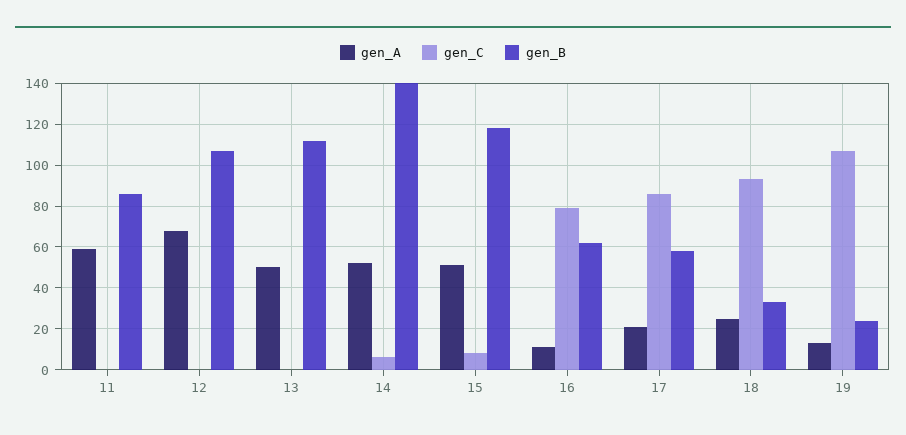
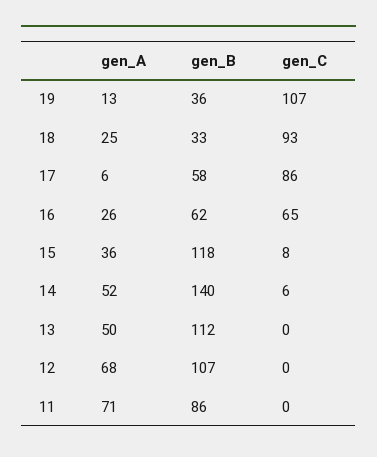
gen_A, 11: 60 -> 71
gen_A, 15: 50 -> 36
gen_A, 16: 10 -> 26
gen_C, 16: 80 -> 65
gen_A, 17: 20 -> 6
gen_B, 19: 25 -> 36

